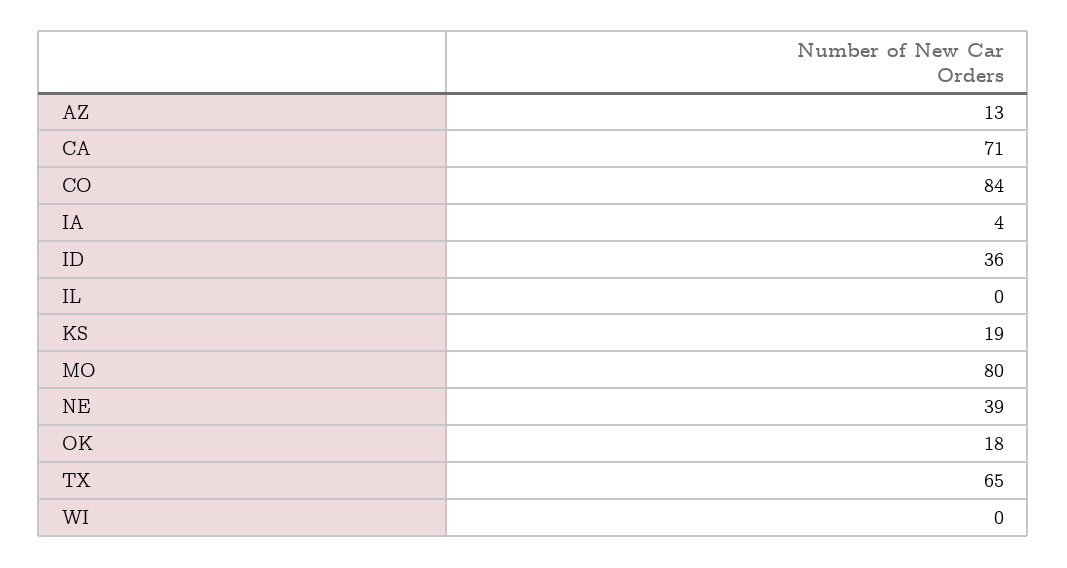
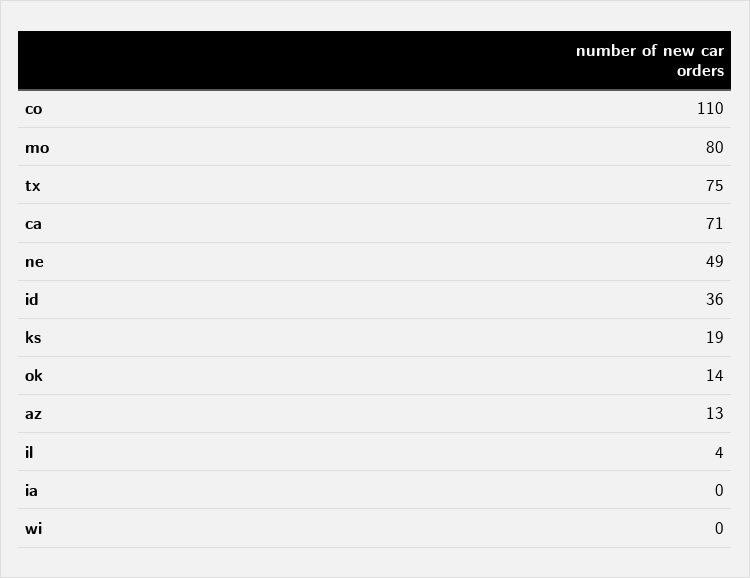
CO: 84 -> 110
IA: 4 -> 0
IL: 0 -> 4
NE: 39 -> 49
OK: 18 -> 14
TX: 65 -> 75

